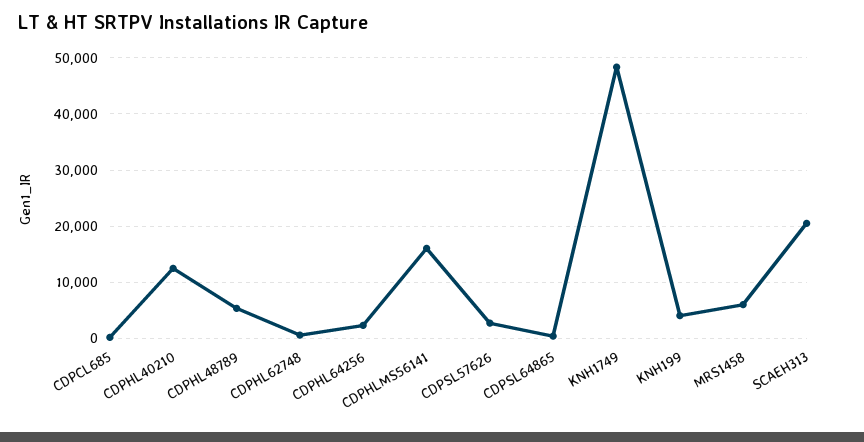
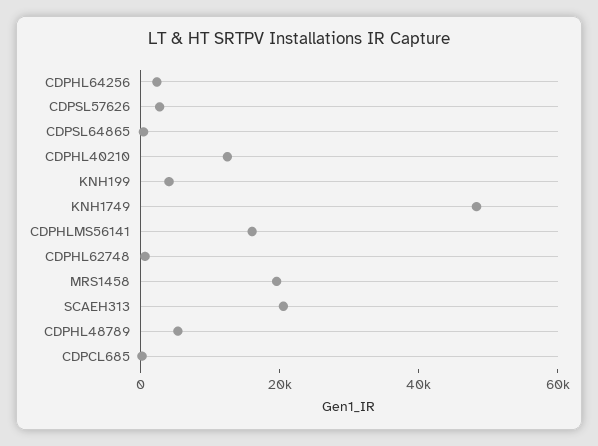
MRS1458: 6000 -> 20000

